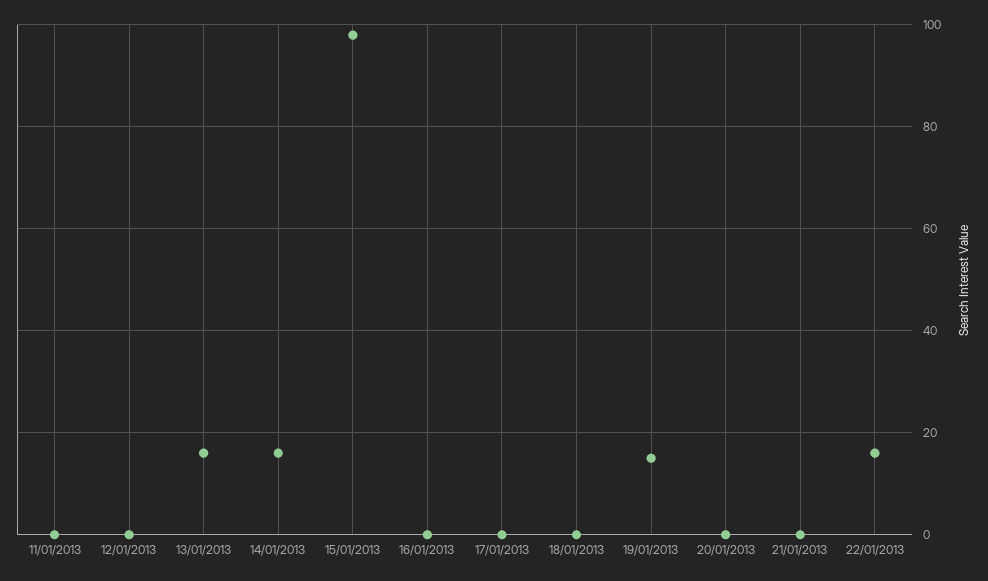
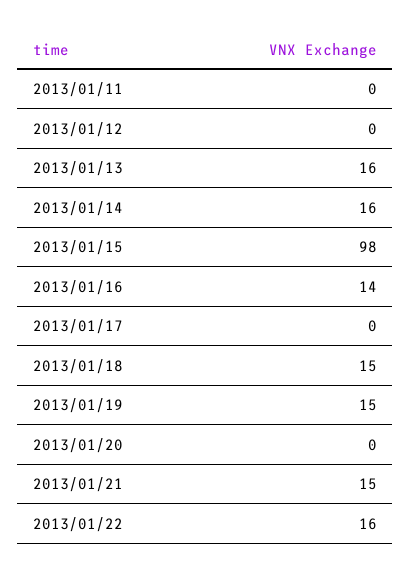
16/01/2013: 0 -> 14
18/01/2013: 0 -> 15
21/01/2013: 0 -> 15

